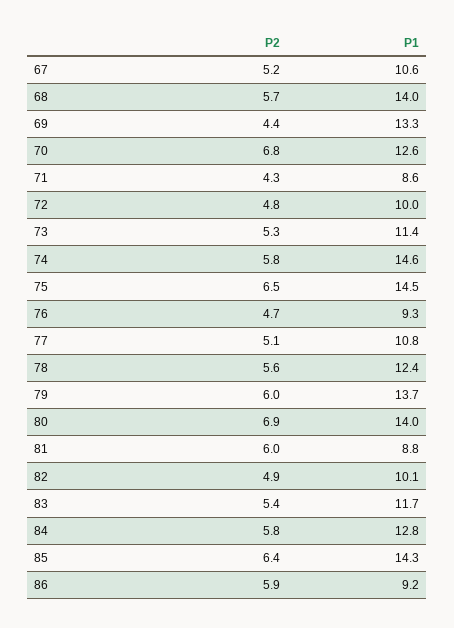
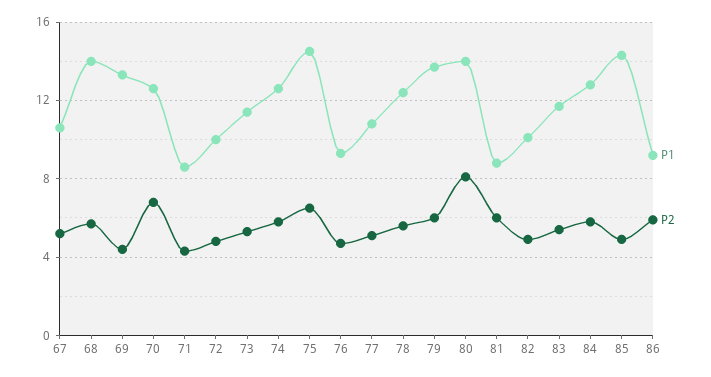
P1, 74: 14.6 -> 12.5
P2, 80: 6.9 -> 8
P2, 85: 6.4 -> 5

